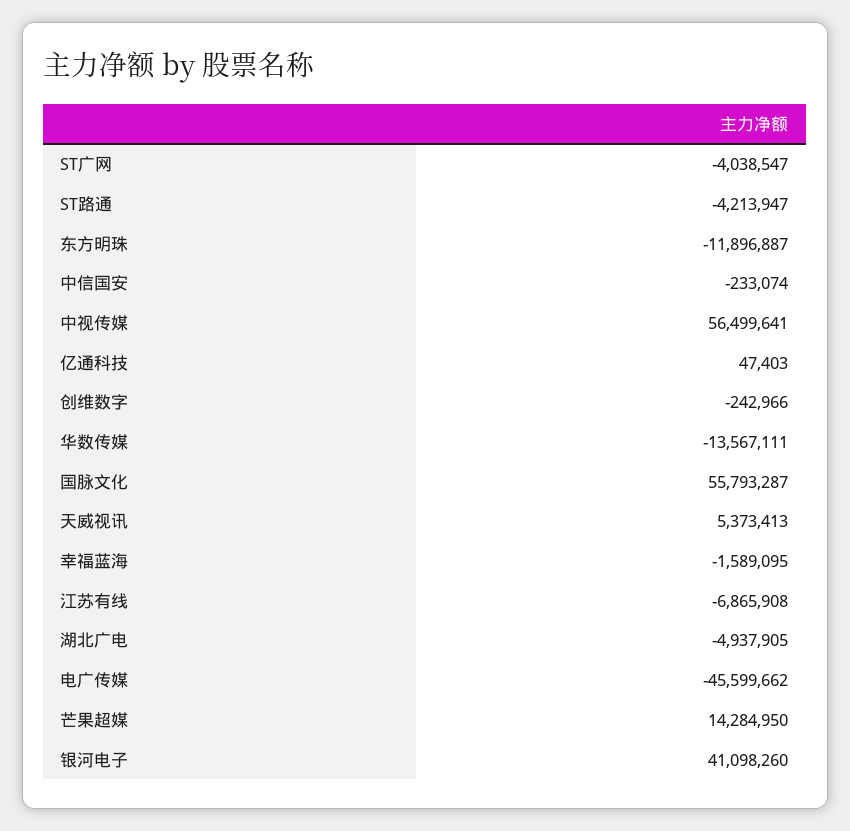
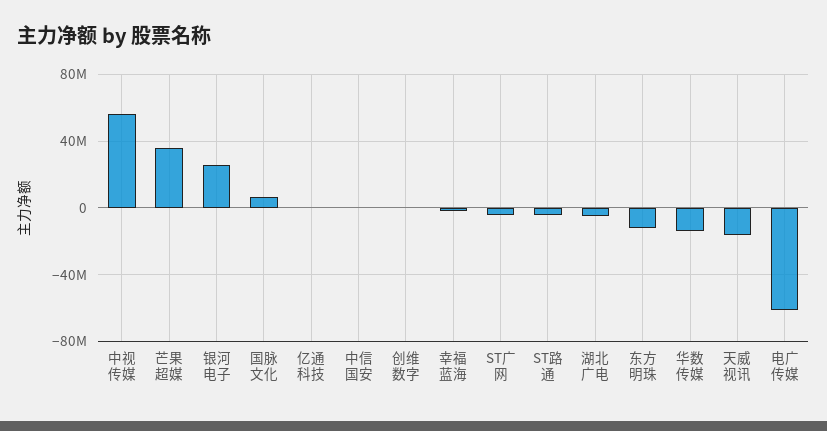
国脉文化: 55793287 -> 5000000
天威视讯: 5373413 -> -15000000
江苏有线: -6865908 -> none
电广传媒: -45599662 -> -60000000
芒果超媒: 14284950 -> 35000000
银河电子: 41098260 -> 25000000

